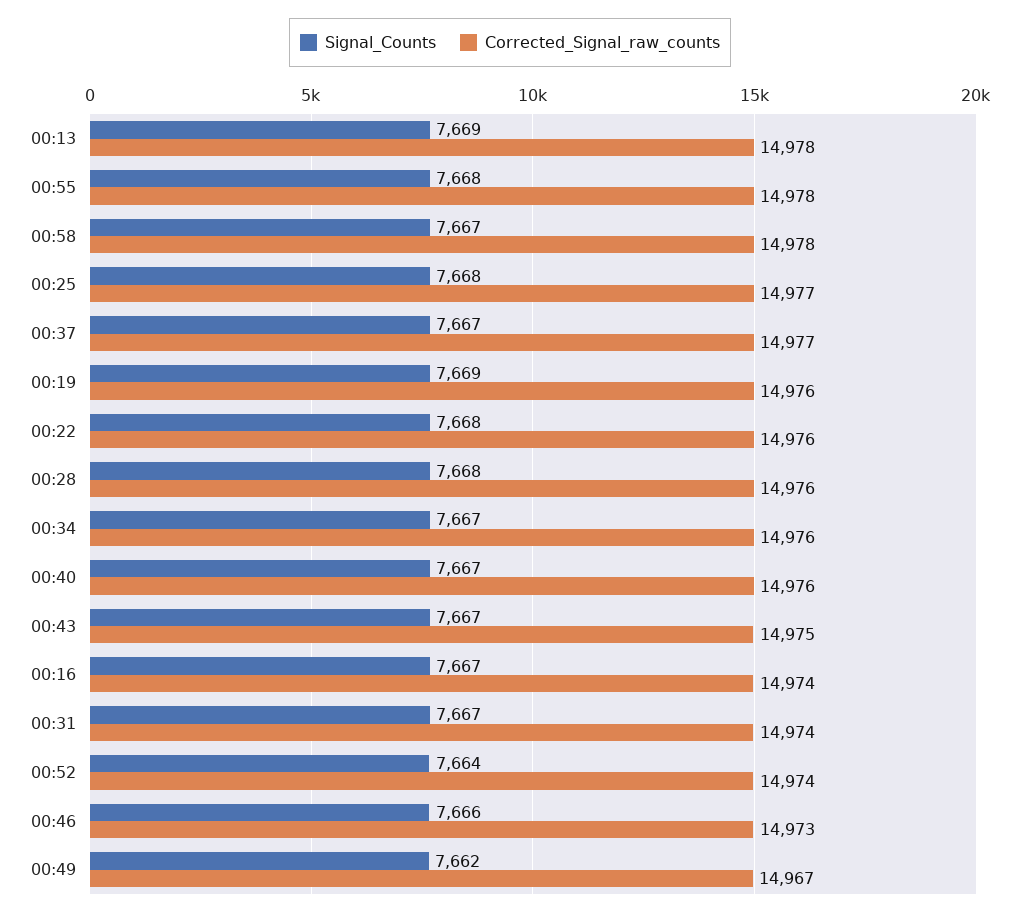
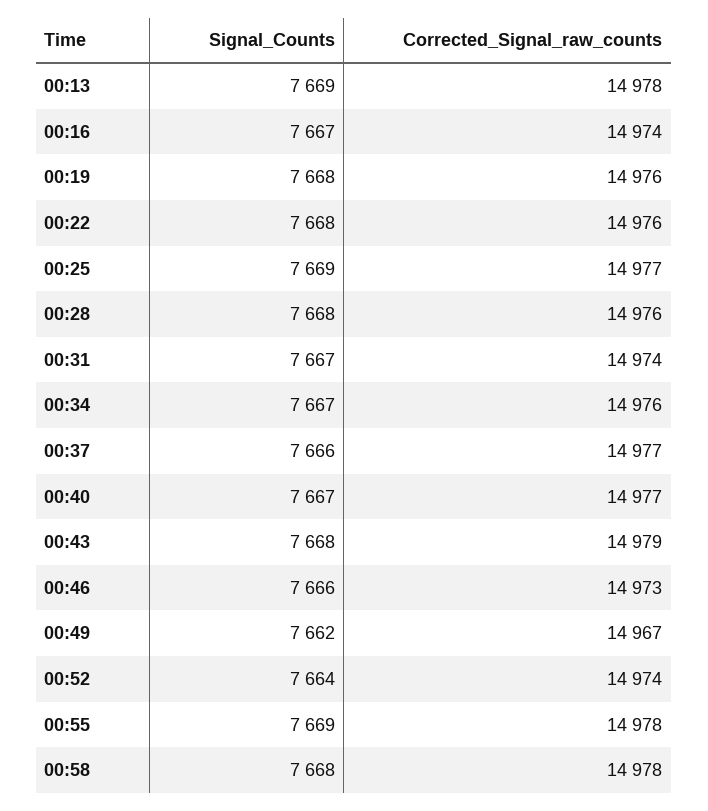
Signal_Counts, 00:55: 7668 -> 7669
Signal_Counts, 00:58: 7667 -> 7668
Signal_Counts, 00:25: 7668 -> 7669
Signal_Counts, 00:37: 7667 -> 7666
Signal_Counts, 00:19: 7669 -> 7668
Corrected_Signal_raw_counts, 00:40: 14976 -> 14977
Signal_Counts, 00:43: 7667 -> 7668
Corrected_Signal_raw_counts, 00:43: 14975 -> 14979

